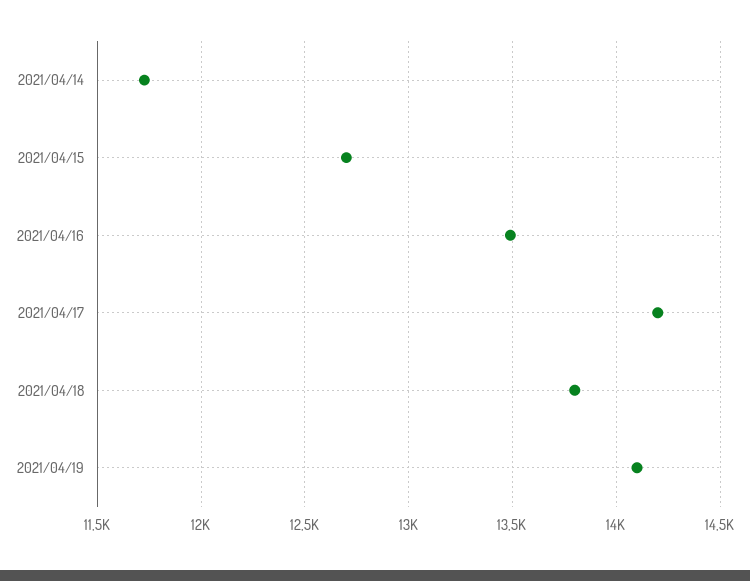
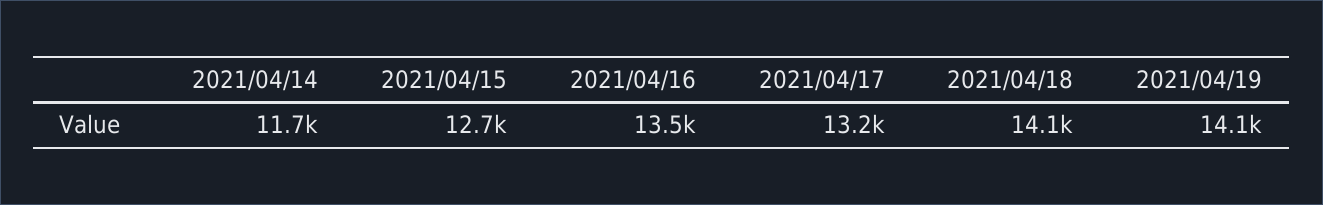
2021/04/17: 14200 -> 13200
2021/04/18: 13800 -> 14100

